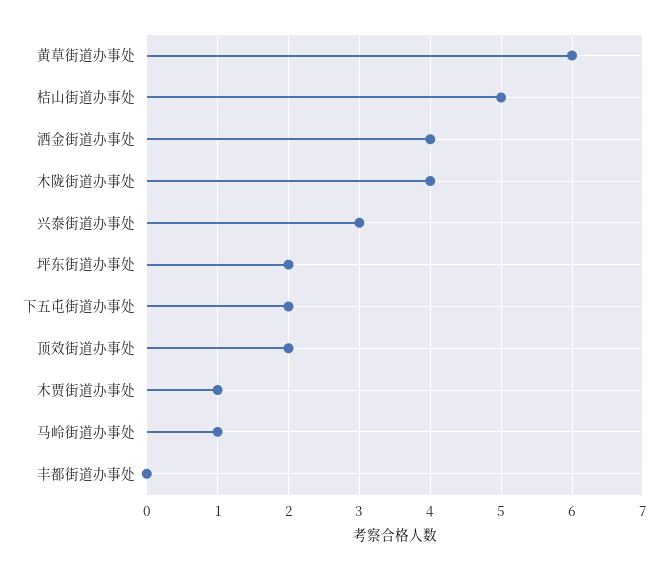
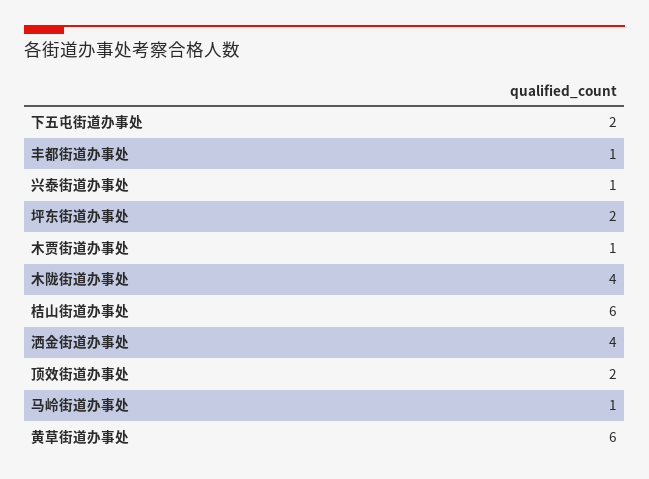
桔山街道办事处: 5 -> 6
兴泰街道办事处: 3 -> 1
丰都街道办事处: 0 -> 1

